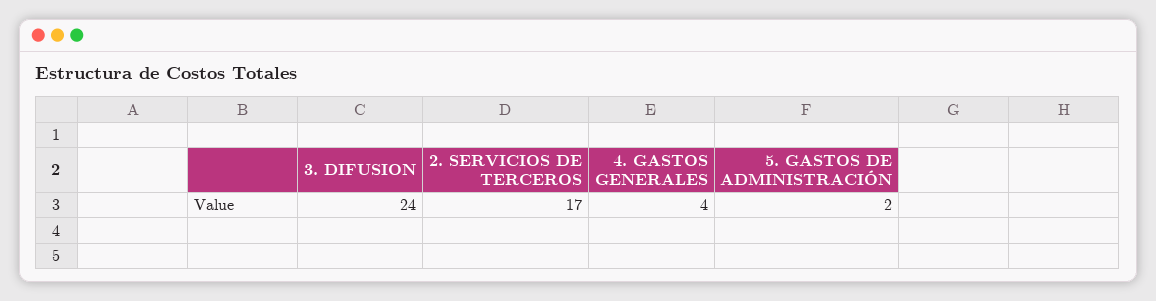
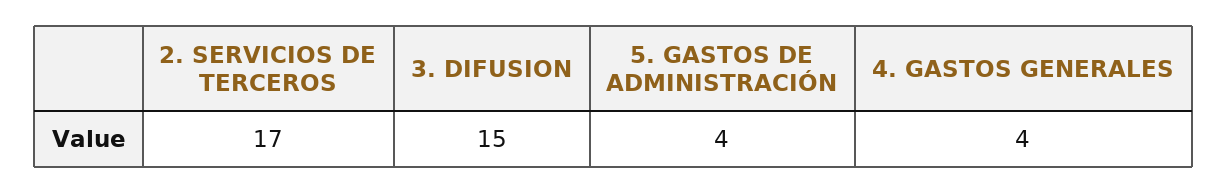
3. DIFUSION: 24 -> 15
5. GASTOS DE ADMINISTRACIÓN: 2 -> 4

